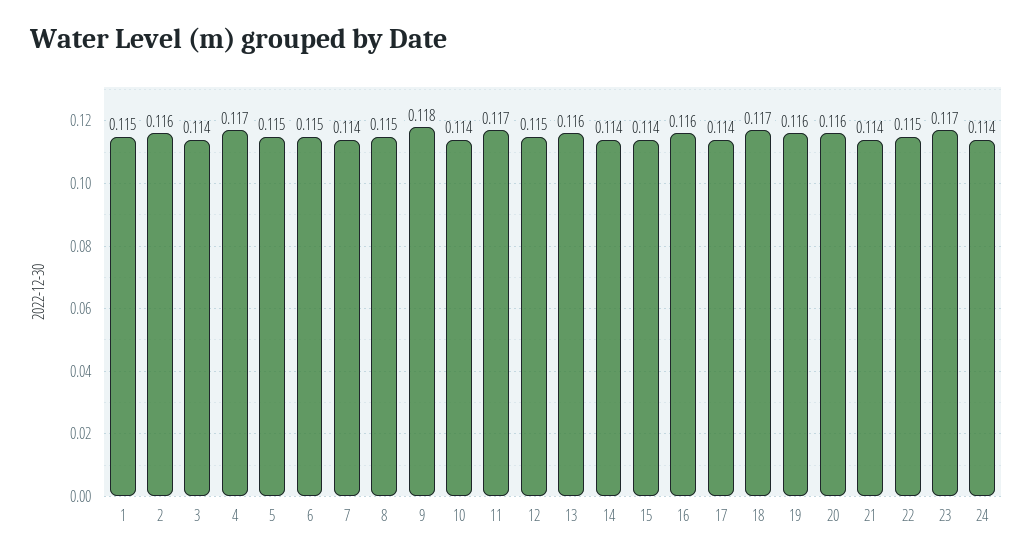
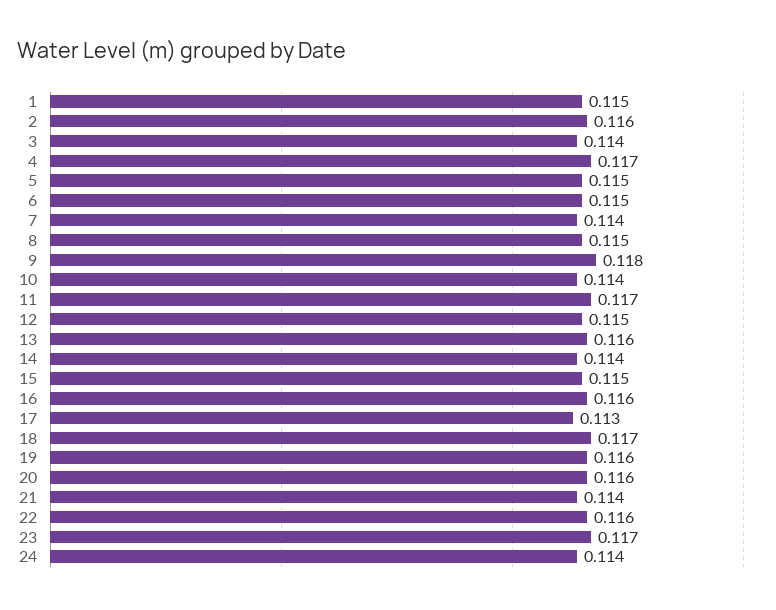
15: 0.114 -> 0.115
17: 0.114 -> 0.113
22: 0.115 -> 0.116

